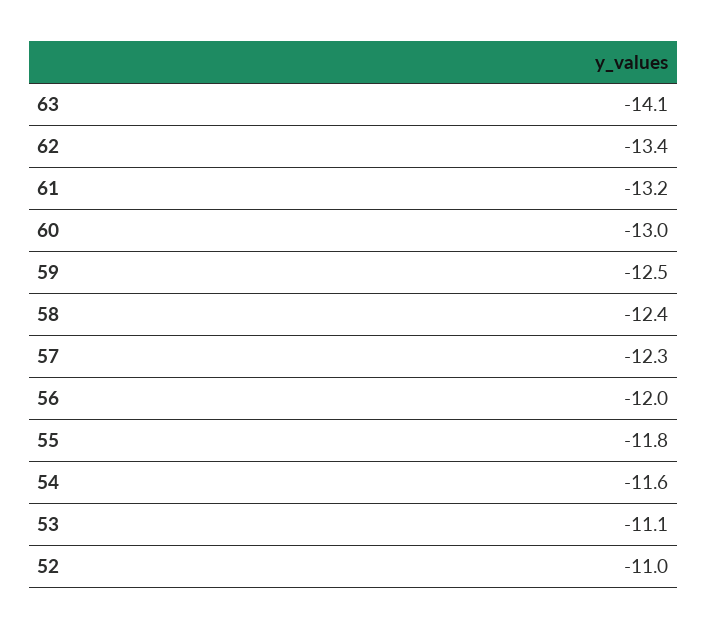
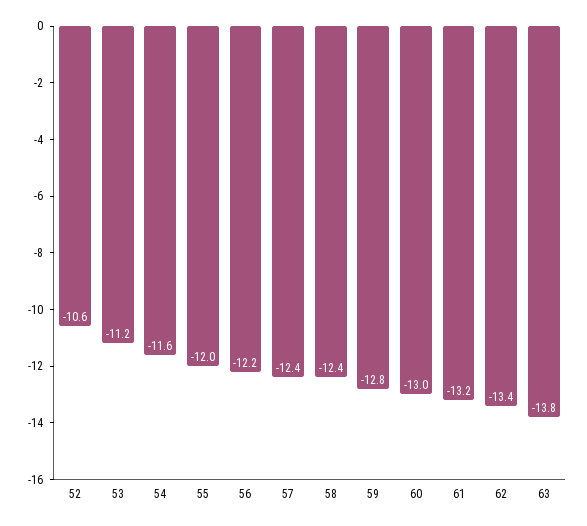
63: -14.1 -> -13.8
59: -12.5 -> -12.8
57: -12.3 -> -12.4
56: -12 -> -12.2
55: -11.8 -> -12
53: -11.1 -> -11.2
52: -11 -> -10.6

